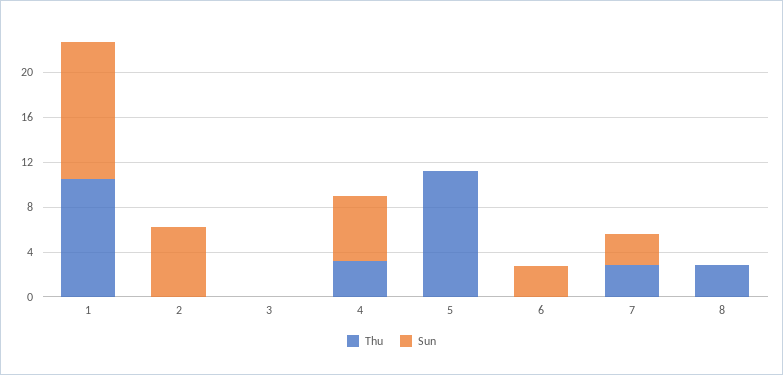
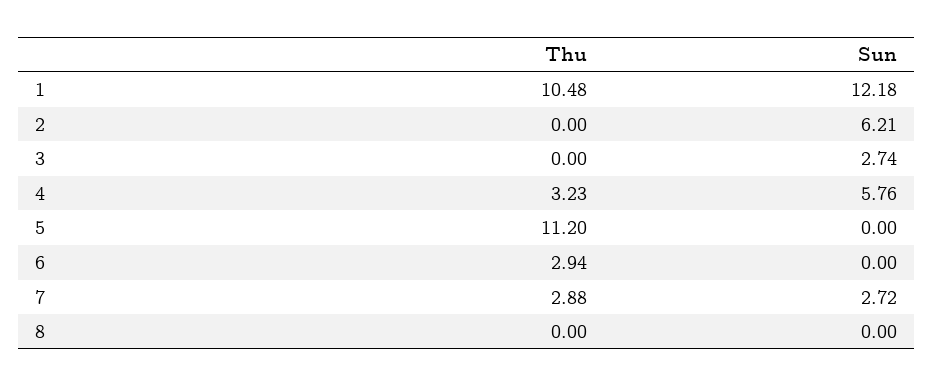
Sun, 3: 0 -> 2.74
Thu, 6: 0 -> 2.94
Sun, 6: 3 -> 0
Thu, 8: 3 -> 0

